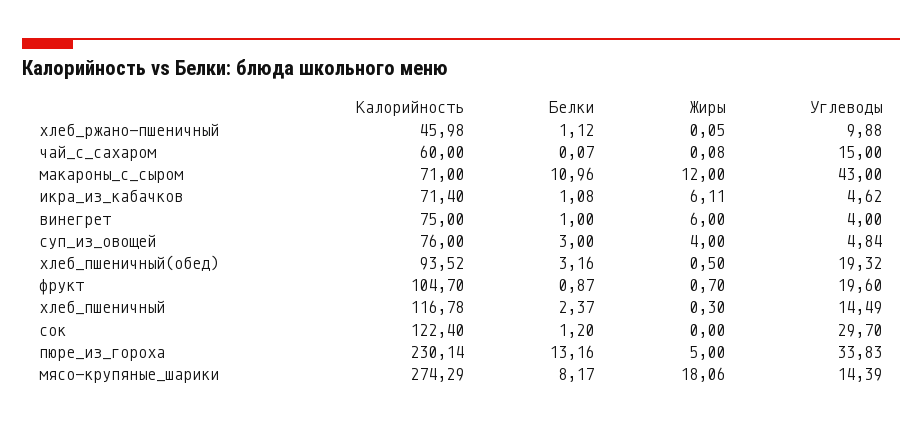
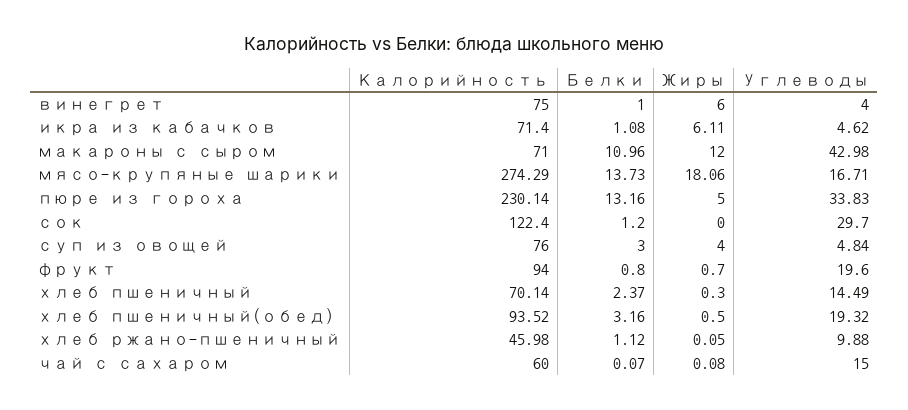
Углеводы, макароны_с_сыром: 43 -> 42.98
Калорийность, фрукт: 104.7 -> 94
Белки, фрукт: 0.87 -> 0.8
Калорийность, хлеб_пшеничный: 116.78 -> 70.14
Белки, мясо-крупяные_шарики: 8.17 -> 13.73
Углеводы, мясо-крупяные_шарики: 14.39 -> 16.71

